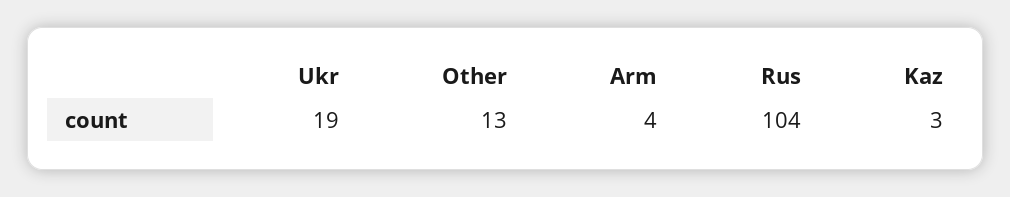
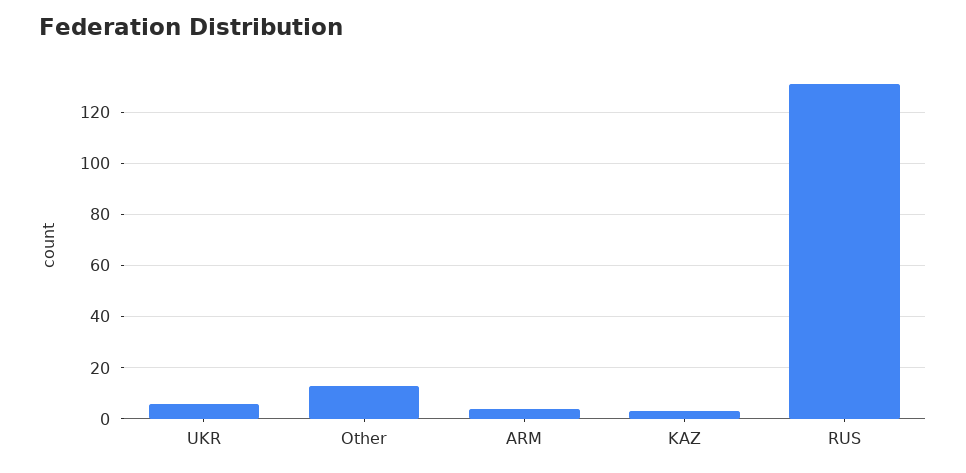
Ukr: 19 -> 5
Rus: 104 -> 130

